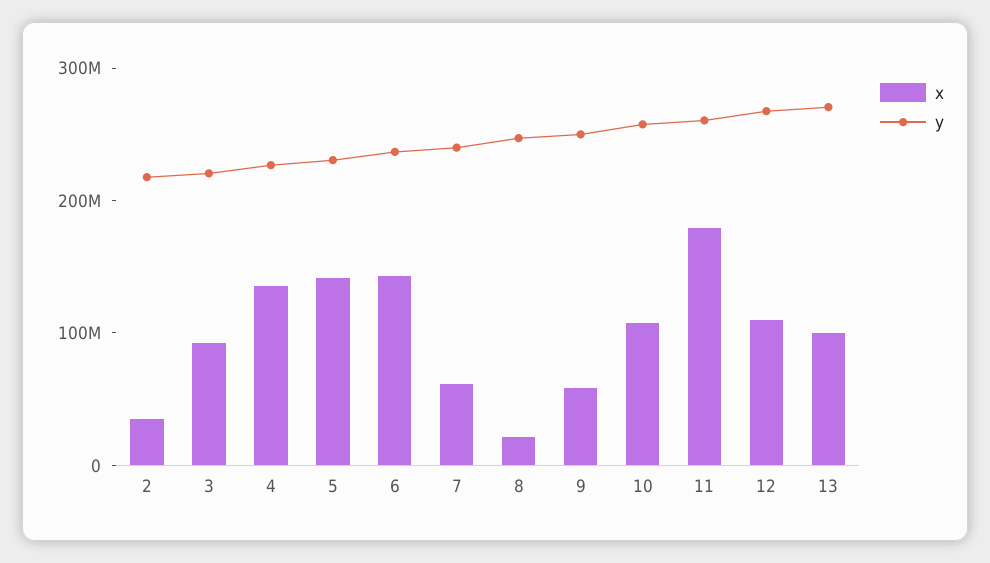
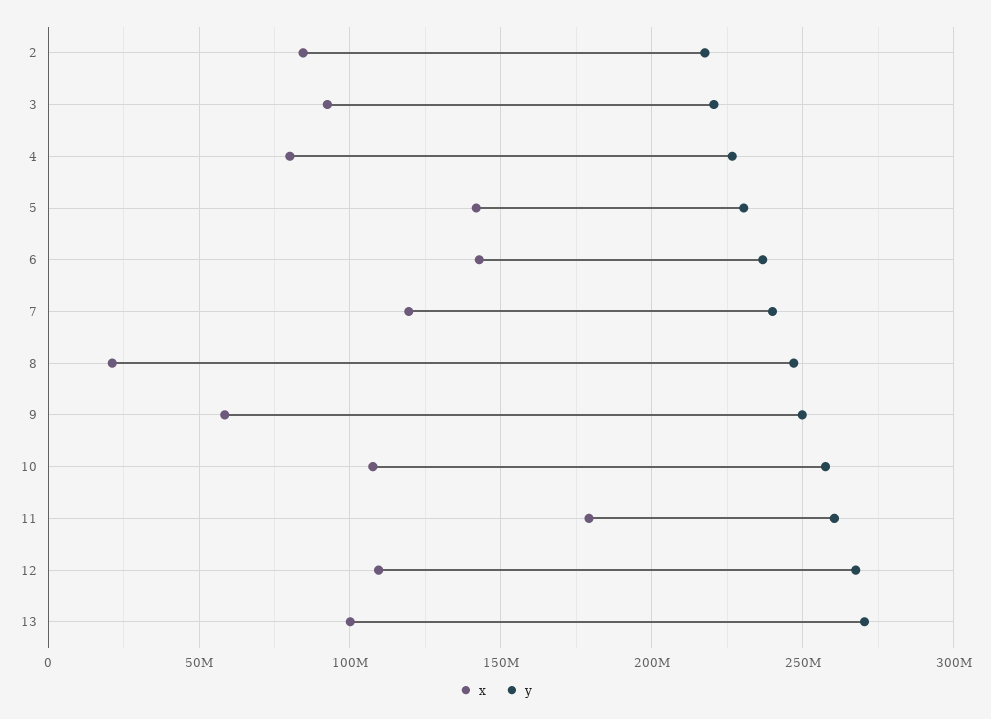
x, 2: 40000000 -> 85000000
x, 4: 140000000 -> 80000000
x, 7: 60000000 -> 120000000

